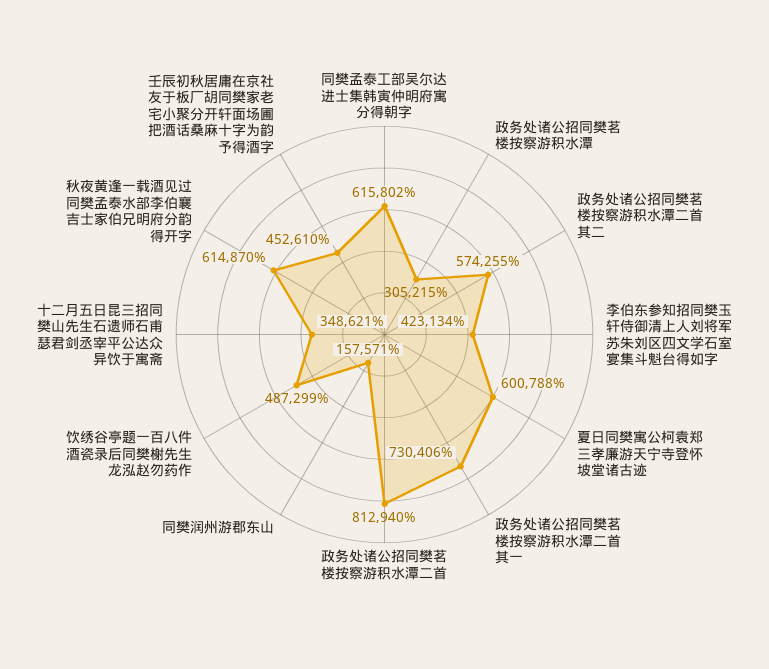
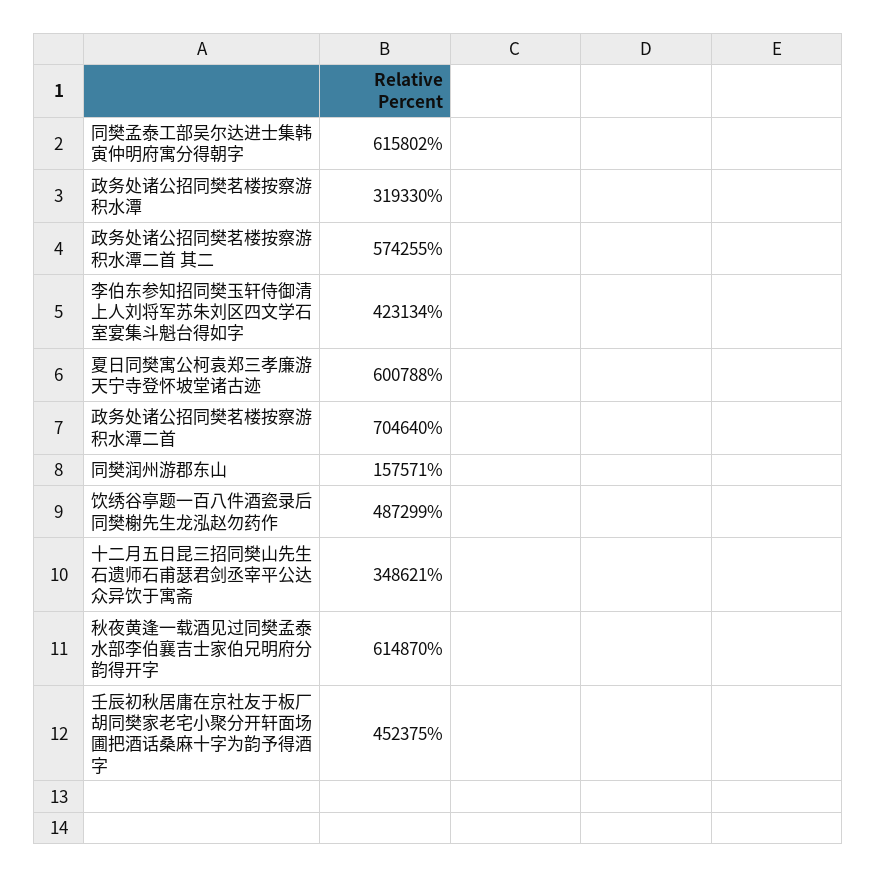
政务处诸公招同樊茗楼按察游积水潭: 305215 -> 319330
政务处诸公招同樊茗楼按察游积水潭二首 其一: 730406 -> none
政务处诸公招同樊茗楼按察游积水潭二首: 812940 -> 704640
壬辰初秋居庸在京社友于板厂胡同樊家老宅小聚分开轩面场圃把酒话桑麻十字为韵予得酒字: 452610 -> 452375

